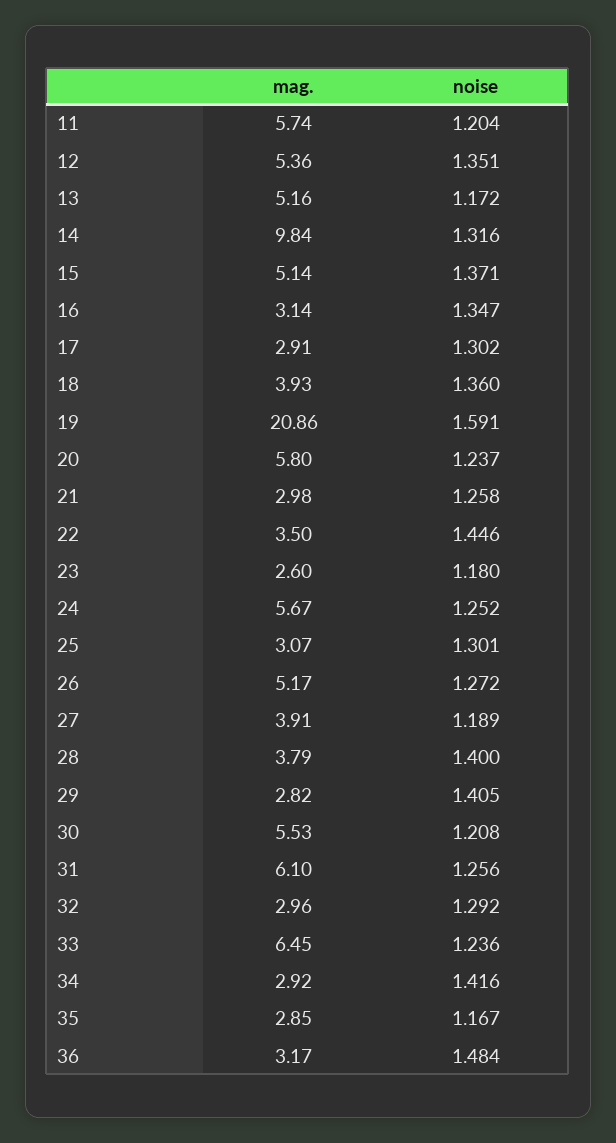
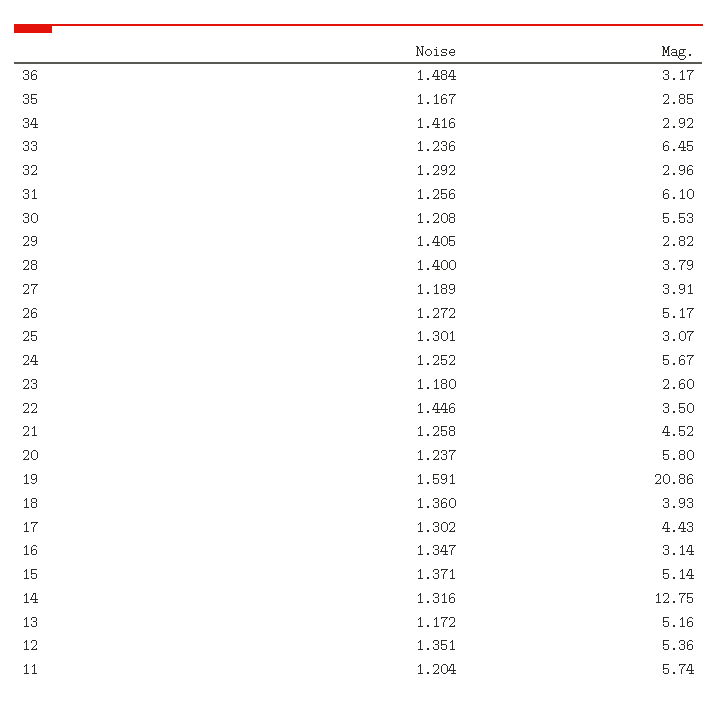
mag., 14: 9.84 -> 12.75
mag., 17: 2.91 -> 4.43
mag., 21: 2.98 -> 4.52

